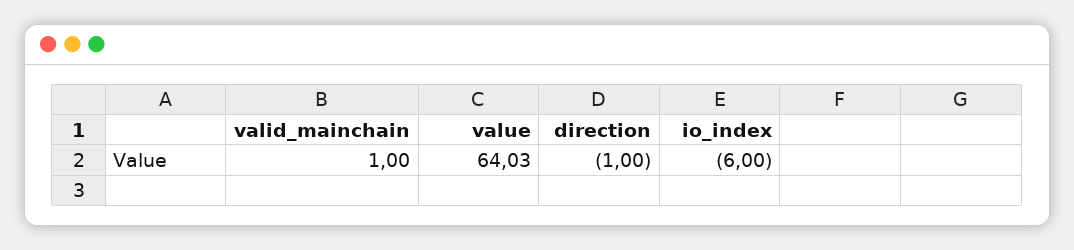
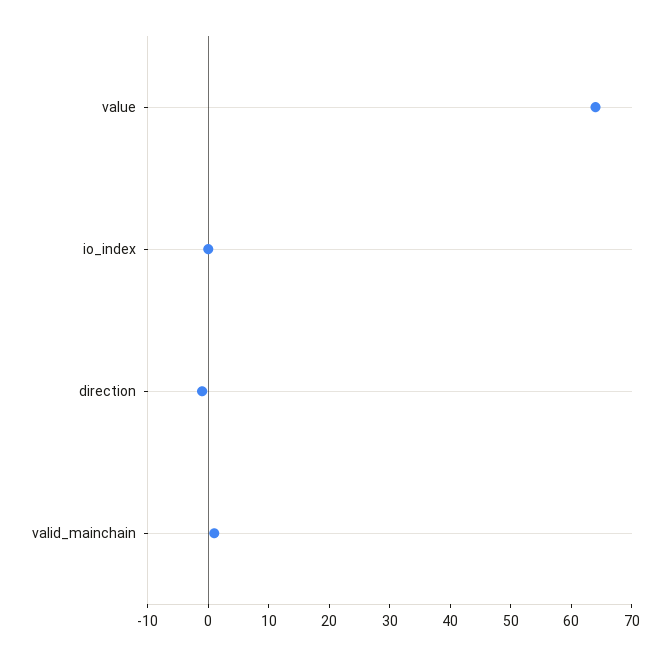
io_index: -6 -> 0

